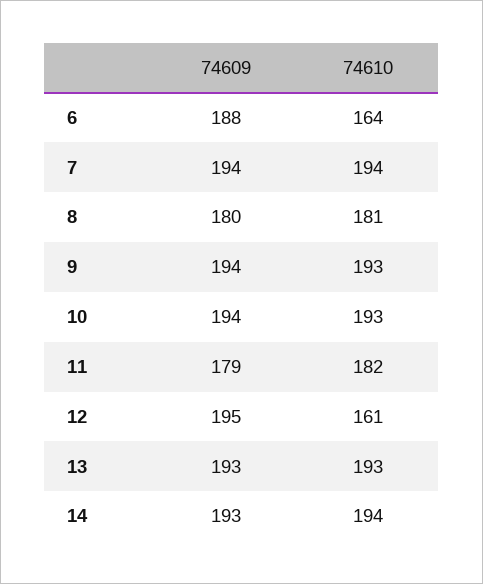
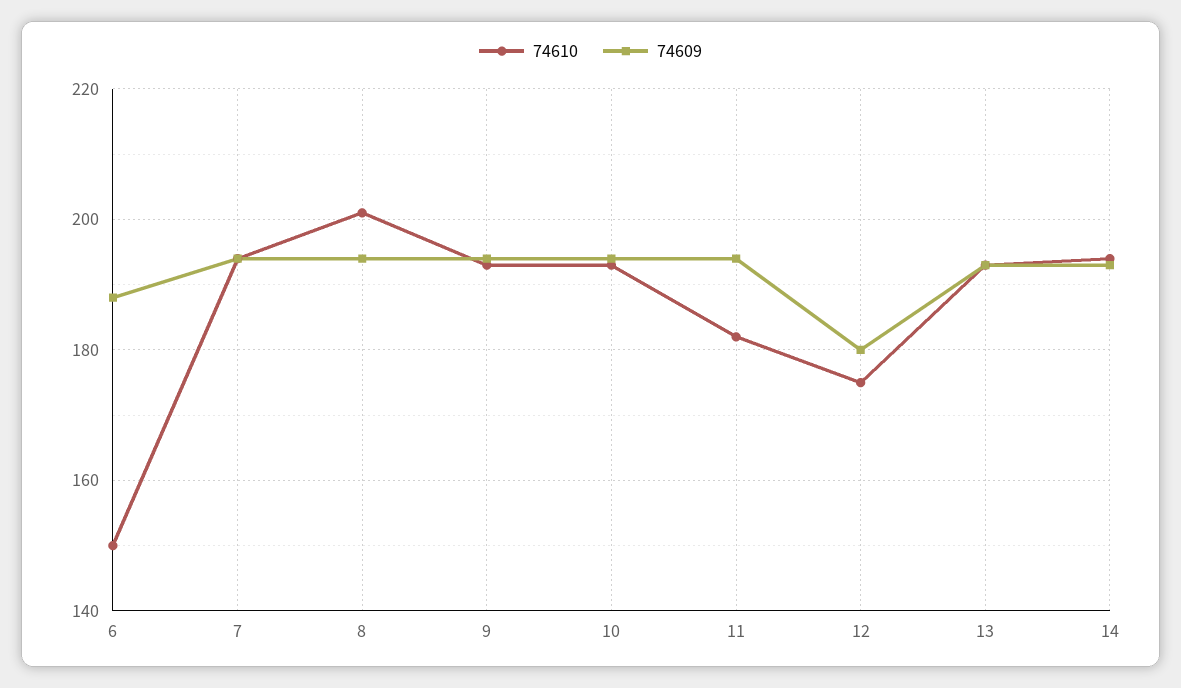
74610, 6: 164 -> 150
74609, 8: 180 -> 195
74610, 8: 181 -> 200
74609, 11: 179 -> 195
74609, 12: 195 -> 180
74610, 12: 161 -> 175

